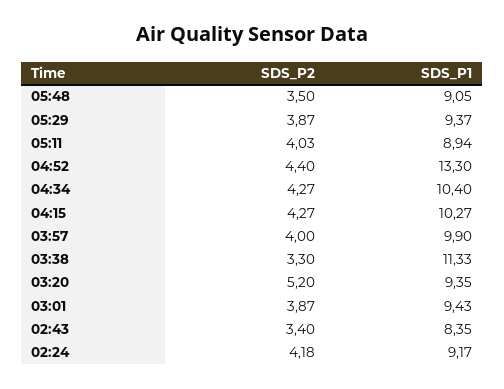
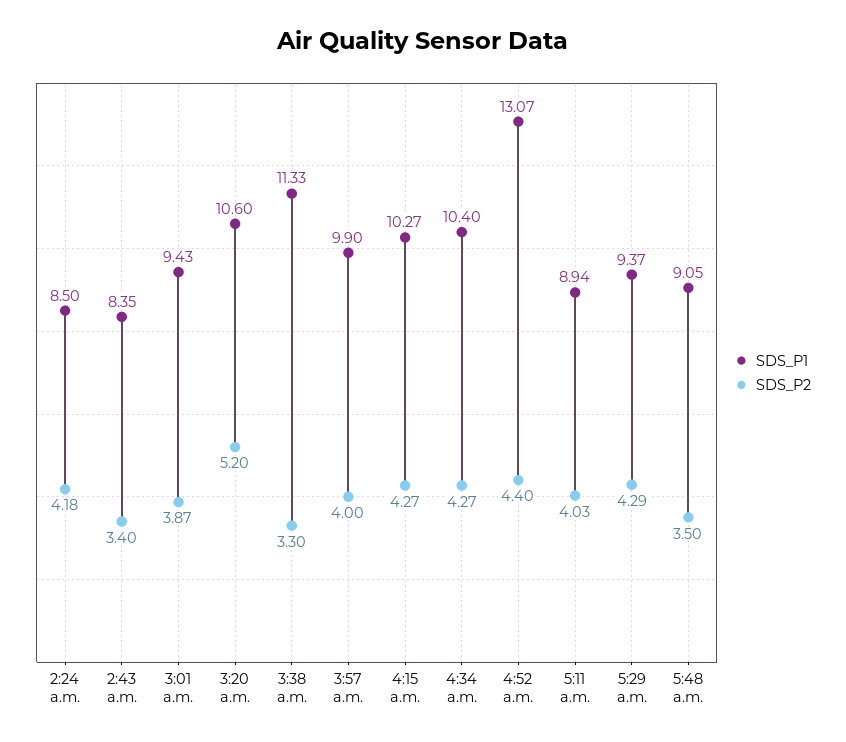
SDS_P2, 05:29: 3.87 -> 4.29
SDS_P1, 04:52: 13.3 -> 13.07
SDS_P1, 03:20: 9.35 -> 10.6
SDS_P1, 02:24: 9.17 -> 8.5

